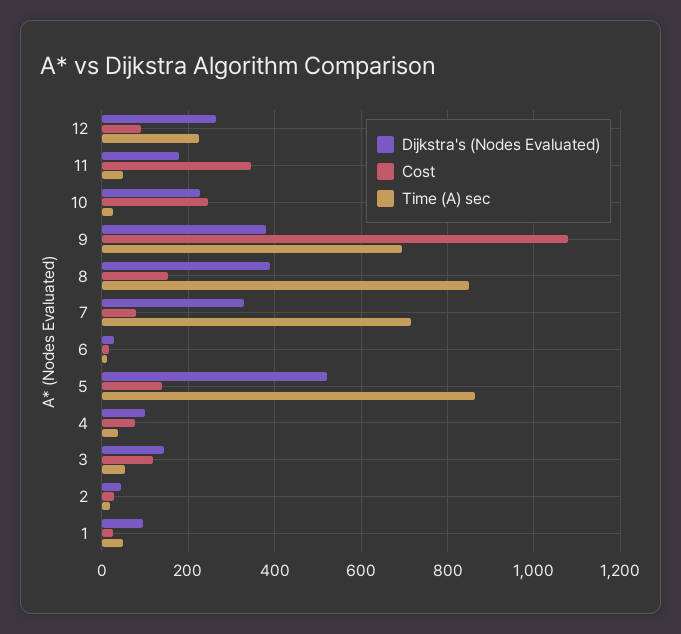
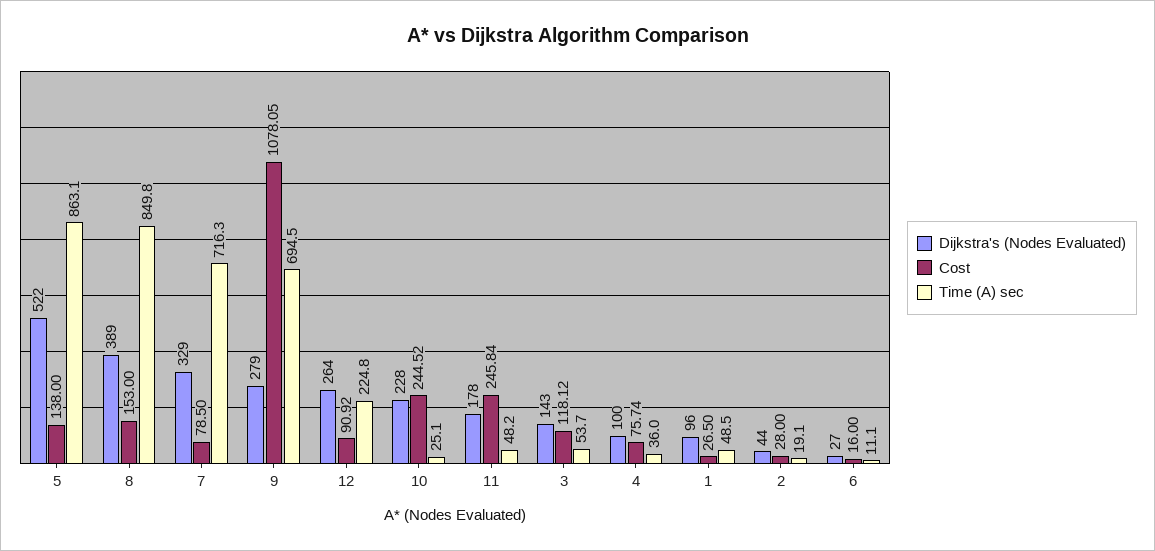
Cost, 11: 340 -> 245.84
Dijkstra's (Nodes Evaluated), 9: 380 -> 279

